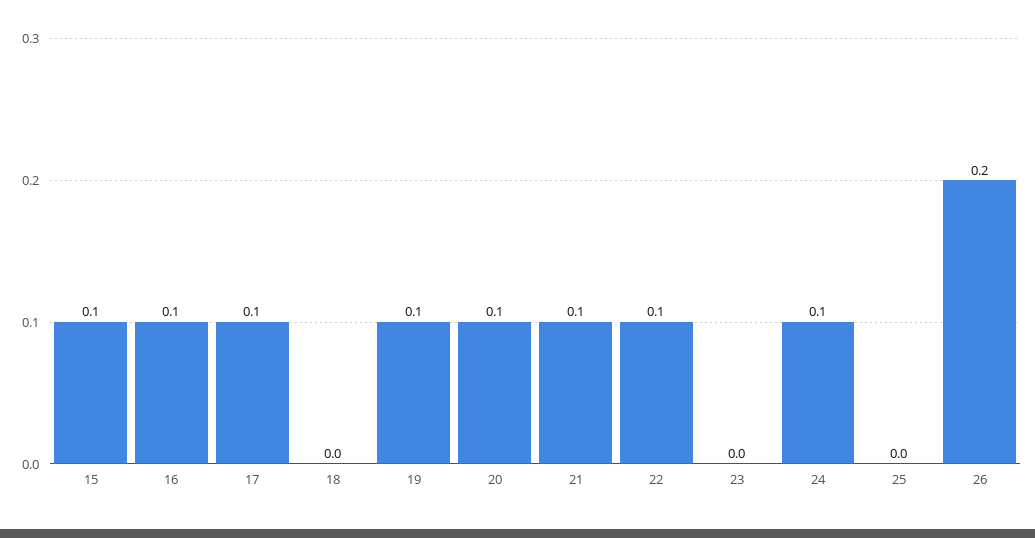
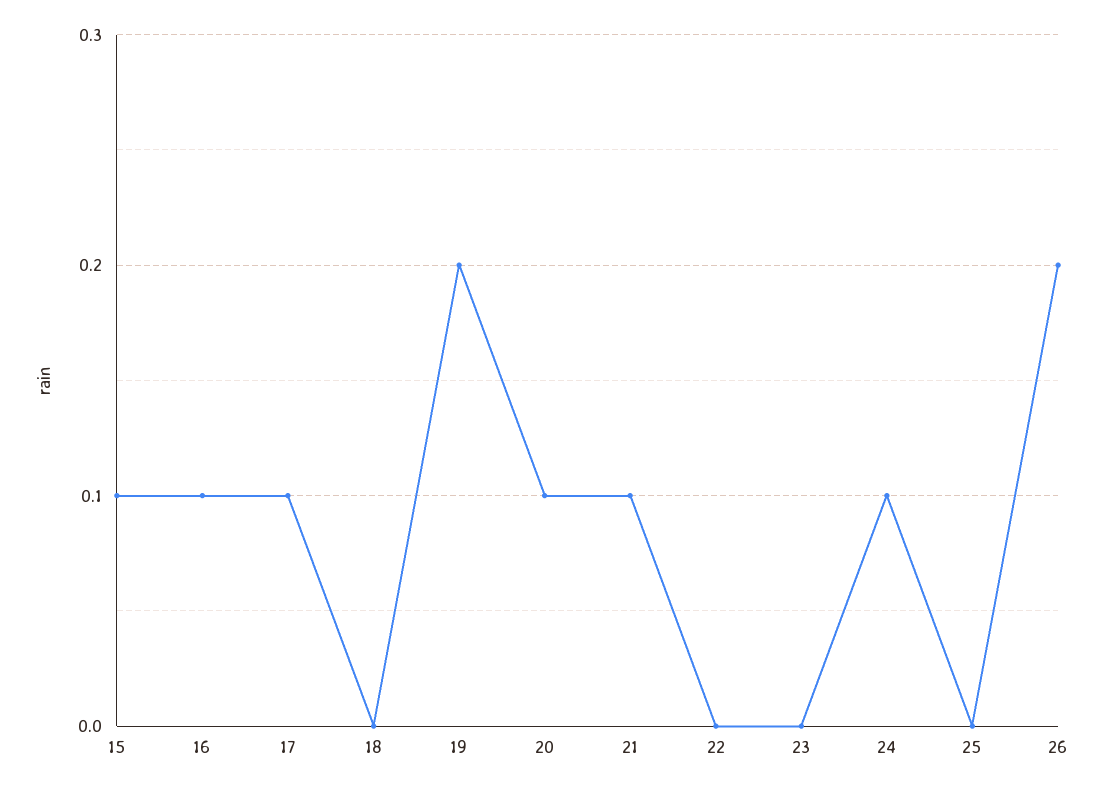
19: 0.1 -> 0.2
22: 0.1 -> 0

